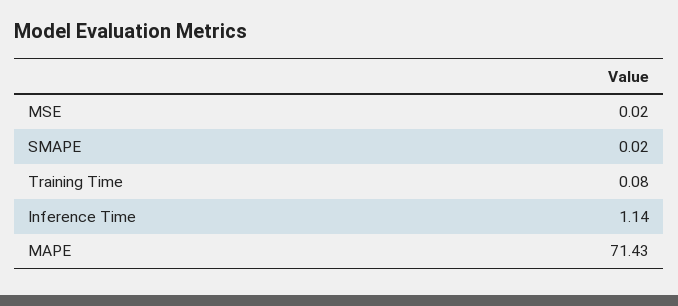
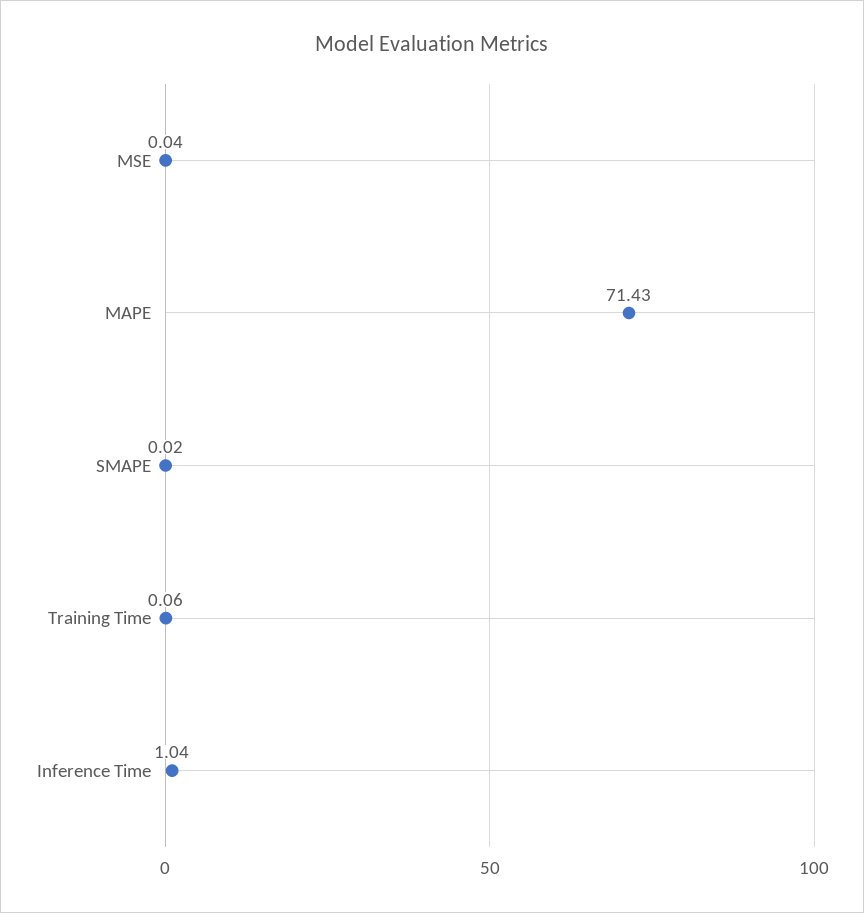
MSE: 0.02 -> 0.04
Training Time: 0.08 -> 0.06
Inference Time: 1.14 -> 1.04

